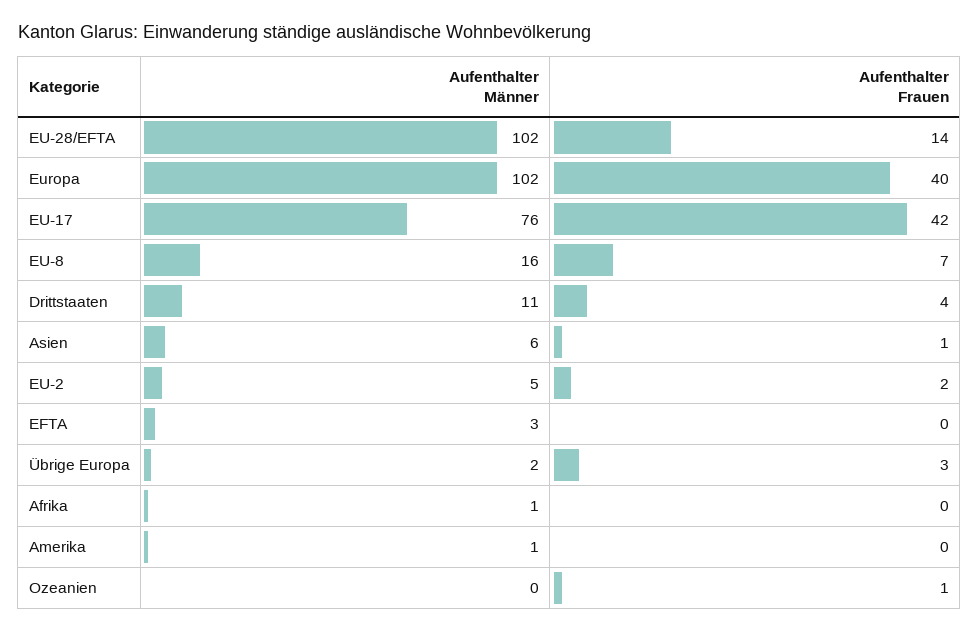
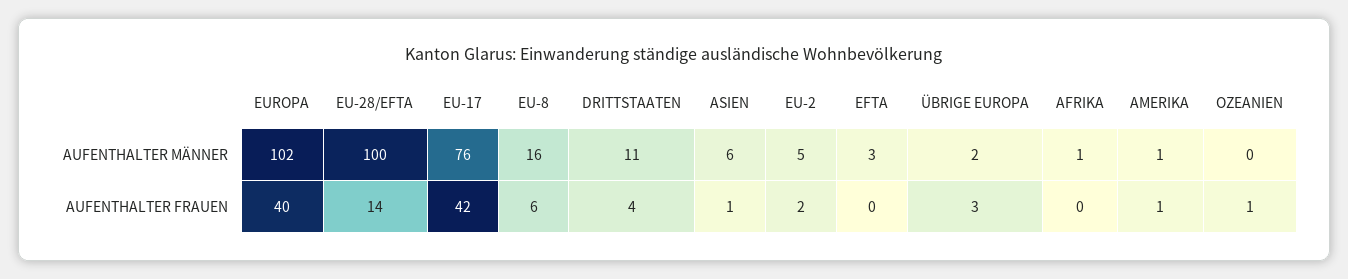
Aufenthalter Männer, EU-28/EFTA: 102 -> 100
Aufenthalter Frauen, EU-8: 7 -> 6
Aufenthalter Frauen, Amerika: 0 -> 1

